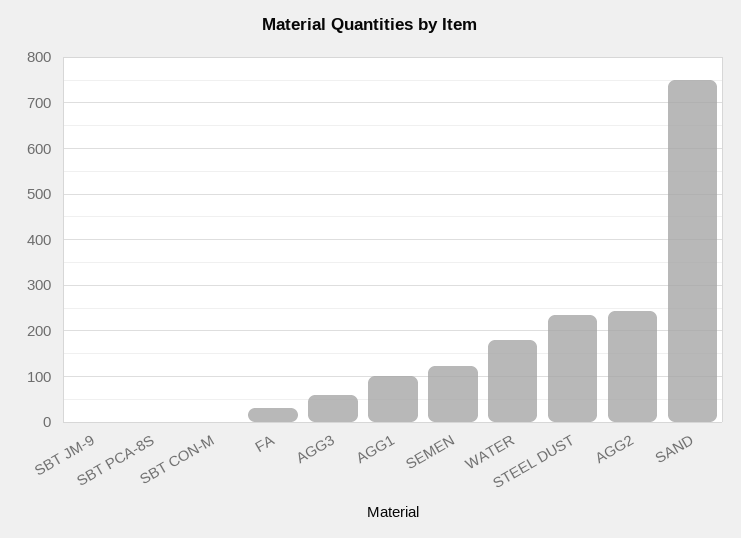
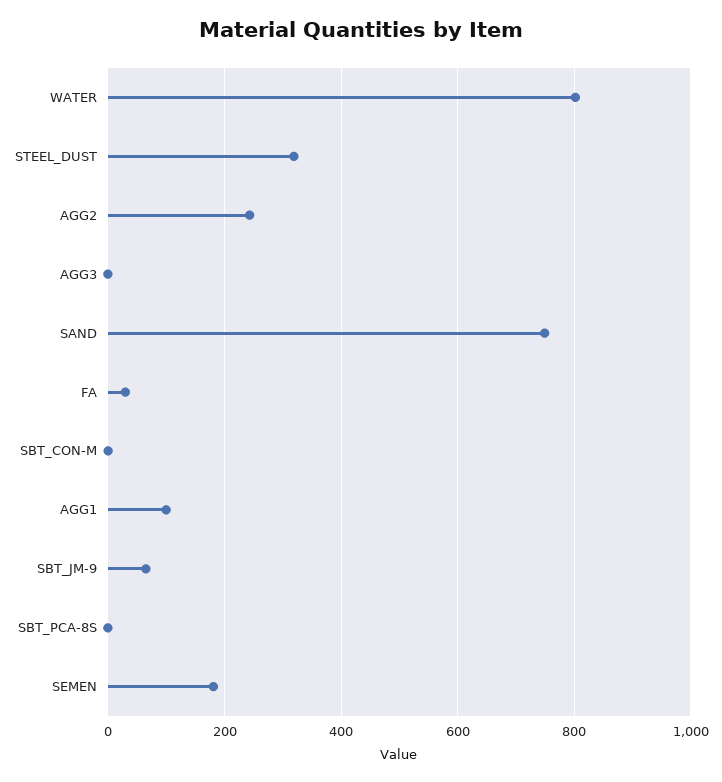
SBT JM-9: 0 -> 60
AGG3: 60 -> 0
SEMEN: 120 -> 180
WATER: 180 -> 800
STEEL DUST: 240 -> 320

